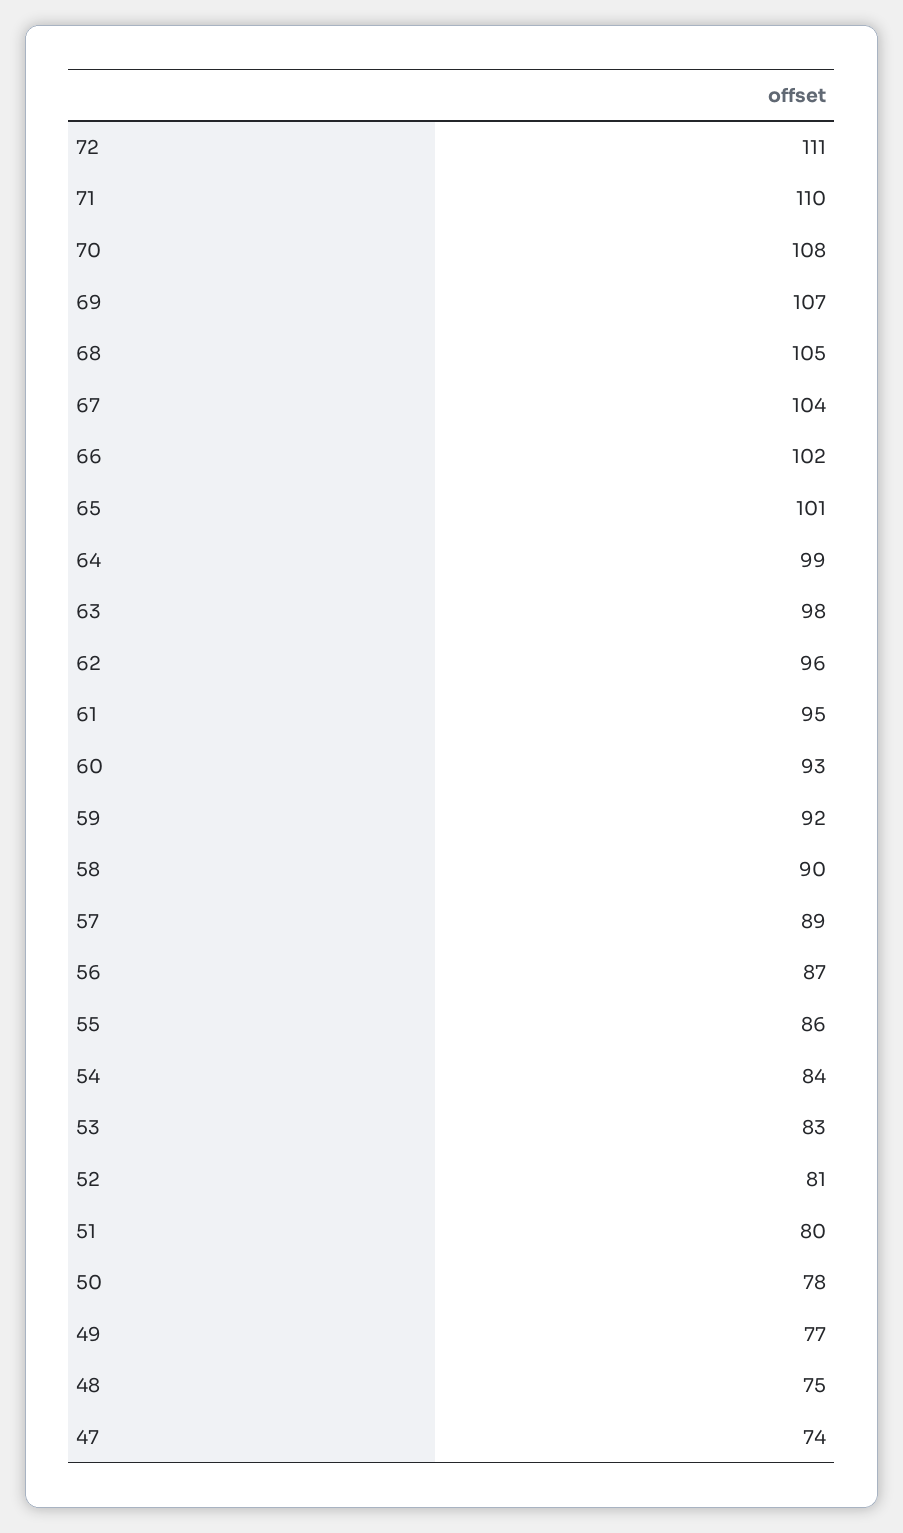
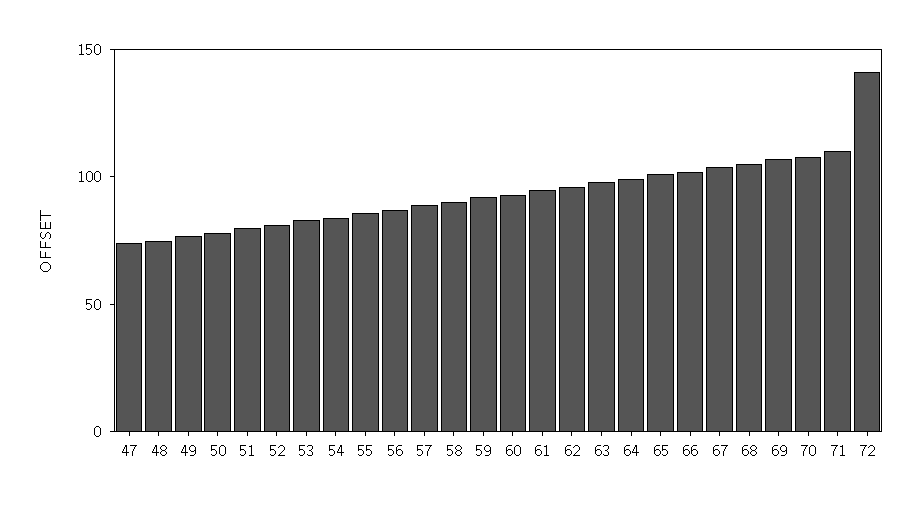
72: 111 -> 140

